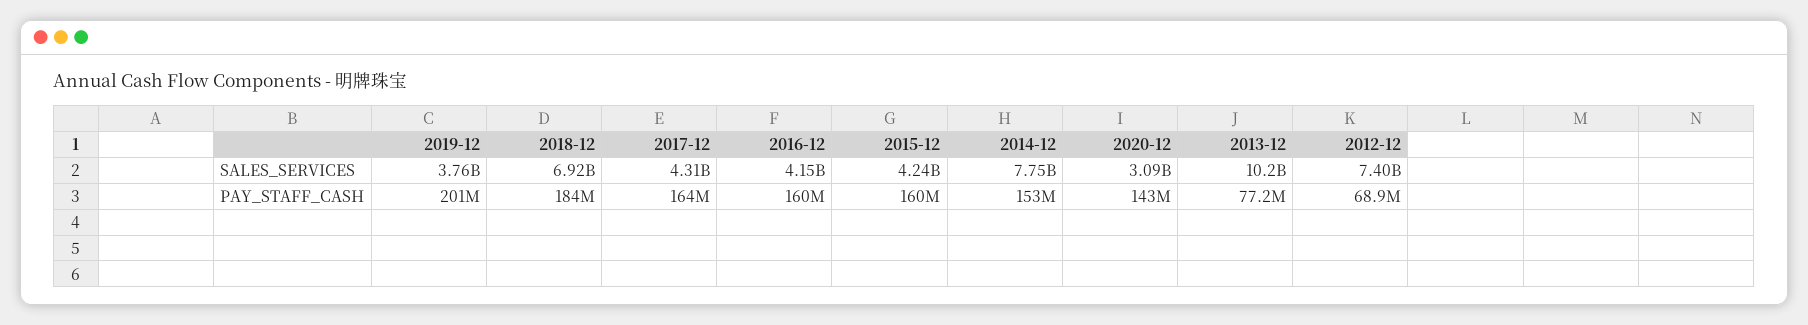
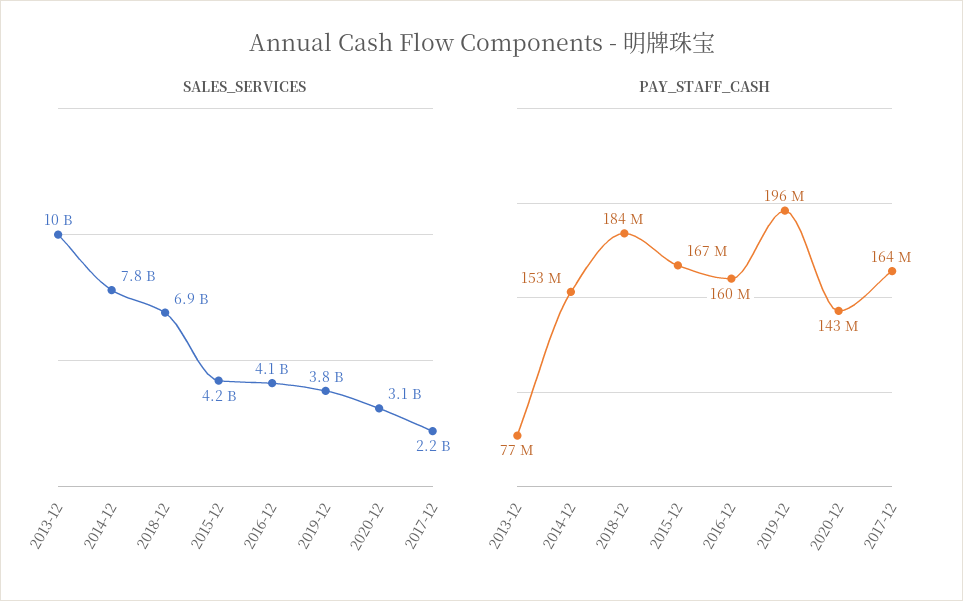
SALES_SERVICES, 2017-12: 4310000000 -> 2200000000
SALES_SERVICES, 2012-12: 7400000000 -> none
PAY_STAFF_CASH, 2019-12: 201000000 -> 196000000
PAY_STAFF_CASH, 2015-12: 160000000 -> 167000000
PAY_STAFF_CASH, 2012-12: 68900000 -> none

